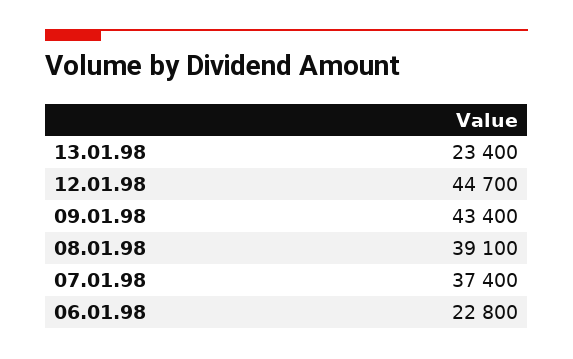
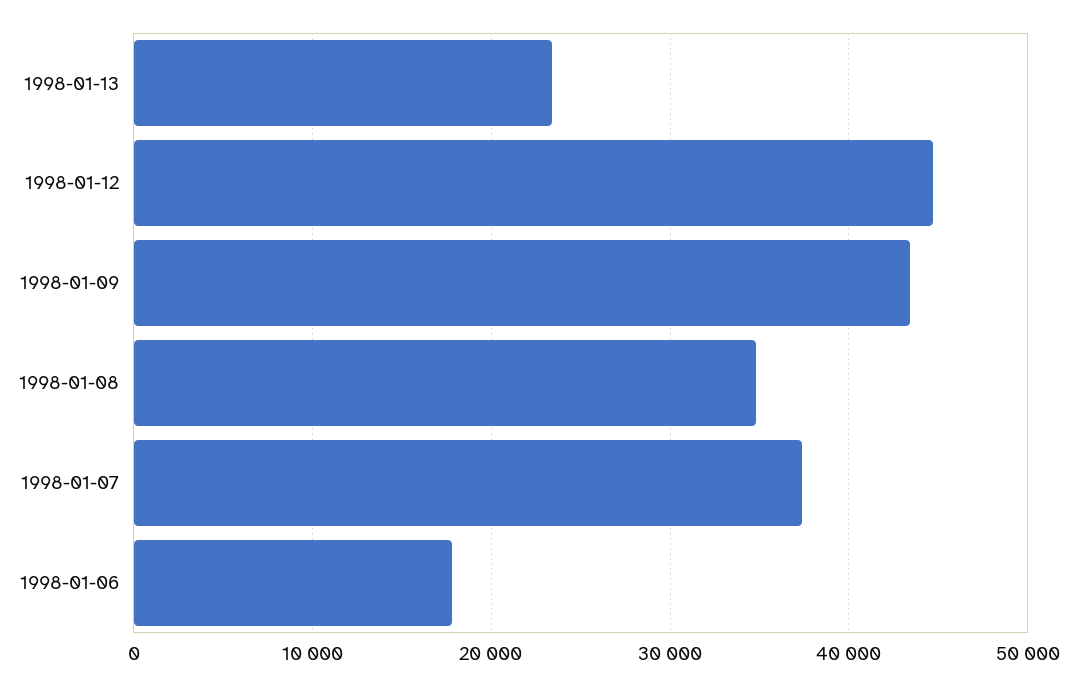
08.01.98: 39100 -> 35000
06.01.98: 22800 -> 18000

